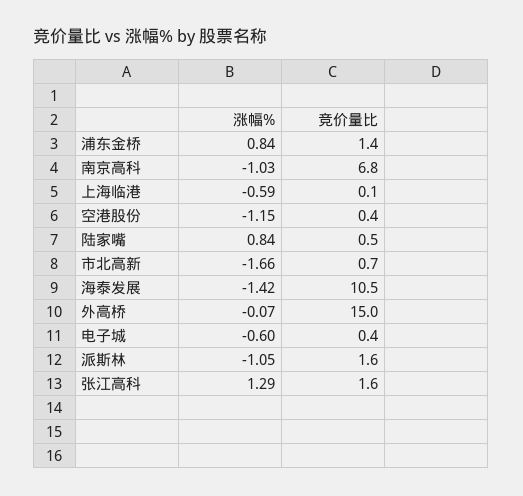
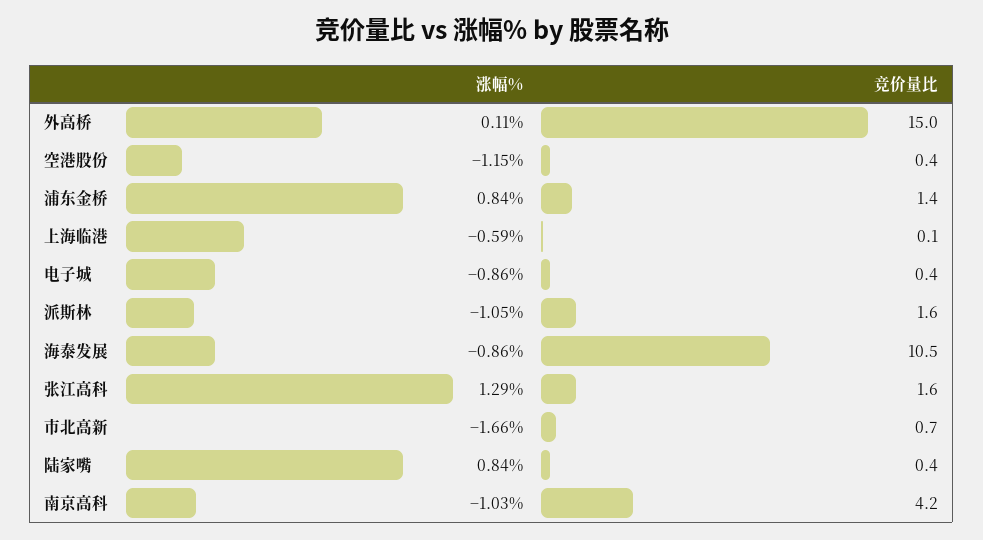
竞价量比, 南京高科: 6.8 -> 4.2
竞价量比, 陆家嘴: 0.5 -> 0.4
涨幅%, 海泰发展: -1.42 -> -0.86
涨幅%, 外高桥: -0.07 -> 0.11
涨幅%, 电子城: -0.6 -> -0.86

